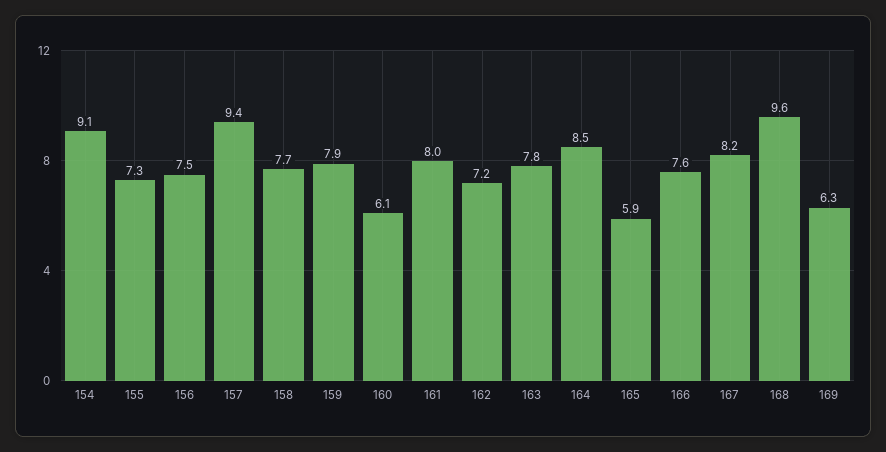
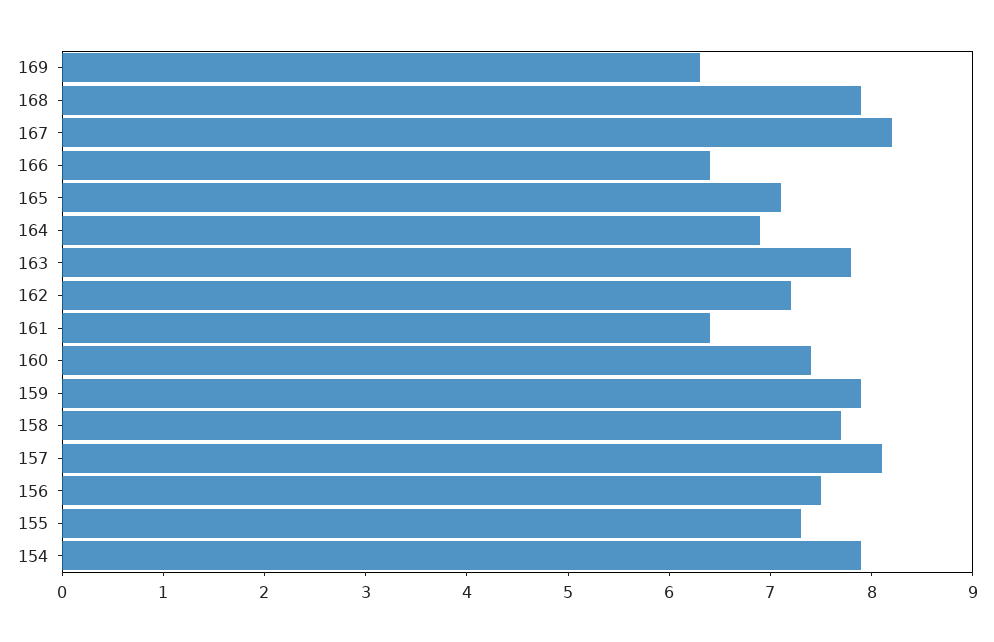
154: 9.1 -> 7.9
157: 9.4 -> 8.1
160: 6.1 -> 7.4
161: 8 -> 6.4
164: 8.5 -> 6.9
165: 5.9 -> 7.1
166: 7.6 -> 6.4
168: 9.6 -> 7.9

